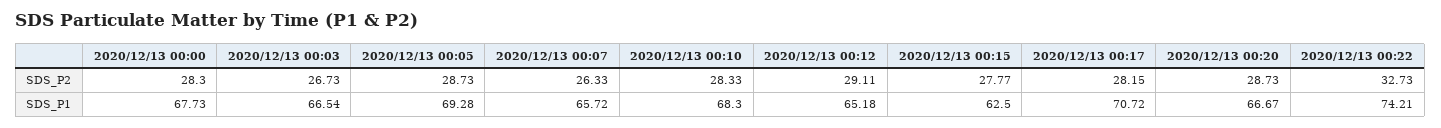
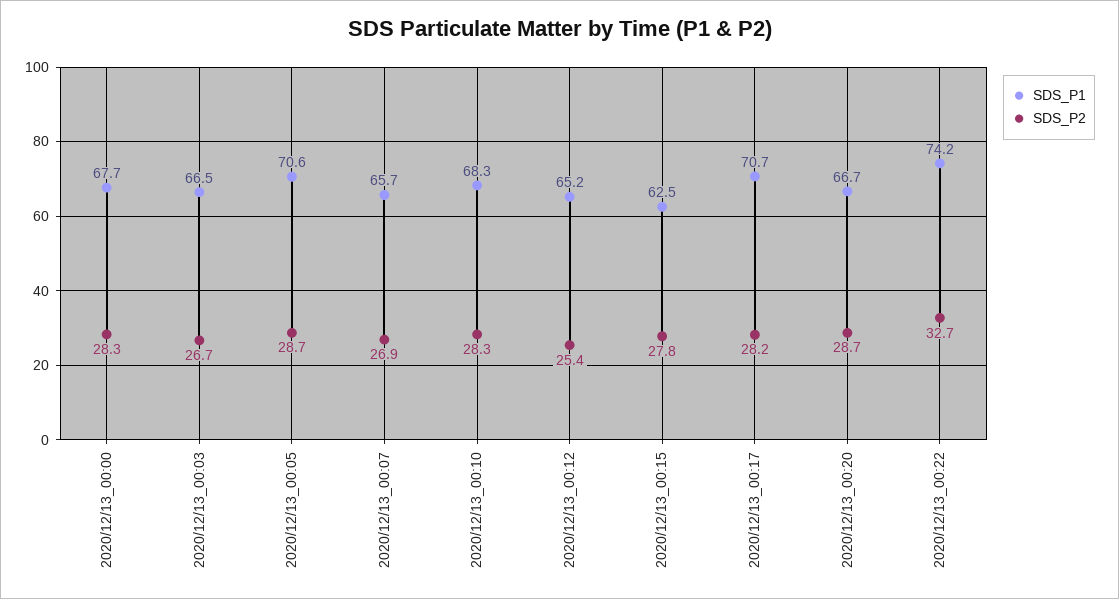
SDS_P2, 2020/12/13 00:07: 26.33 -> 26.9
SDS_P2, 2020/12/13 00:12: 29.11 -> 25.4
SDS_P1, 2020/12/13 00:05: 69.28 -> 70.6

